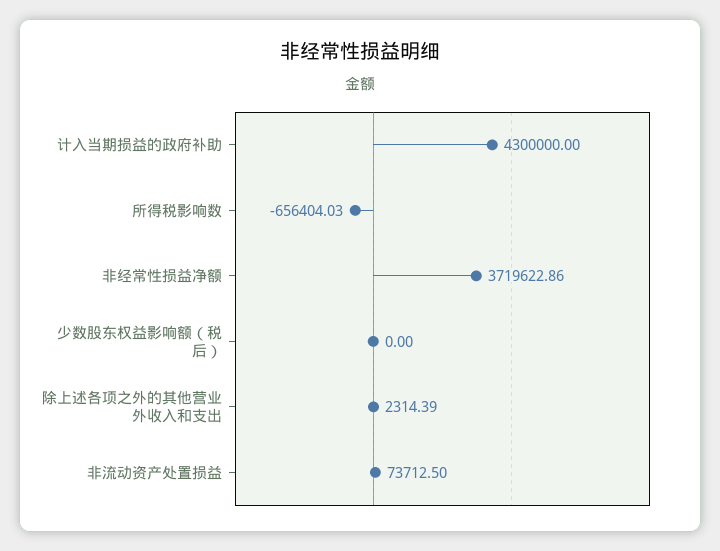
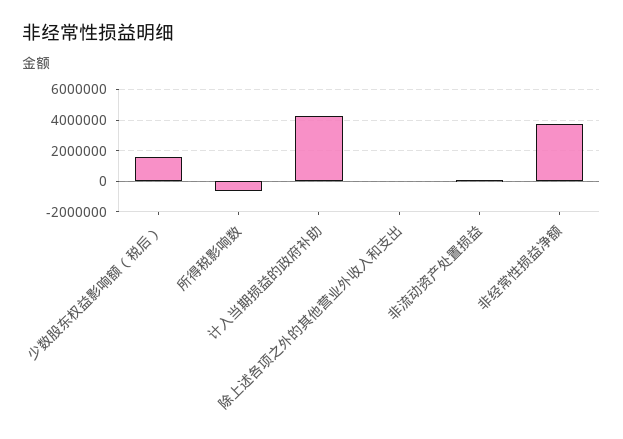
少数股东权益影响额（税后）: 0 -> 1500000

